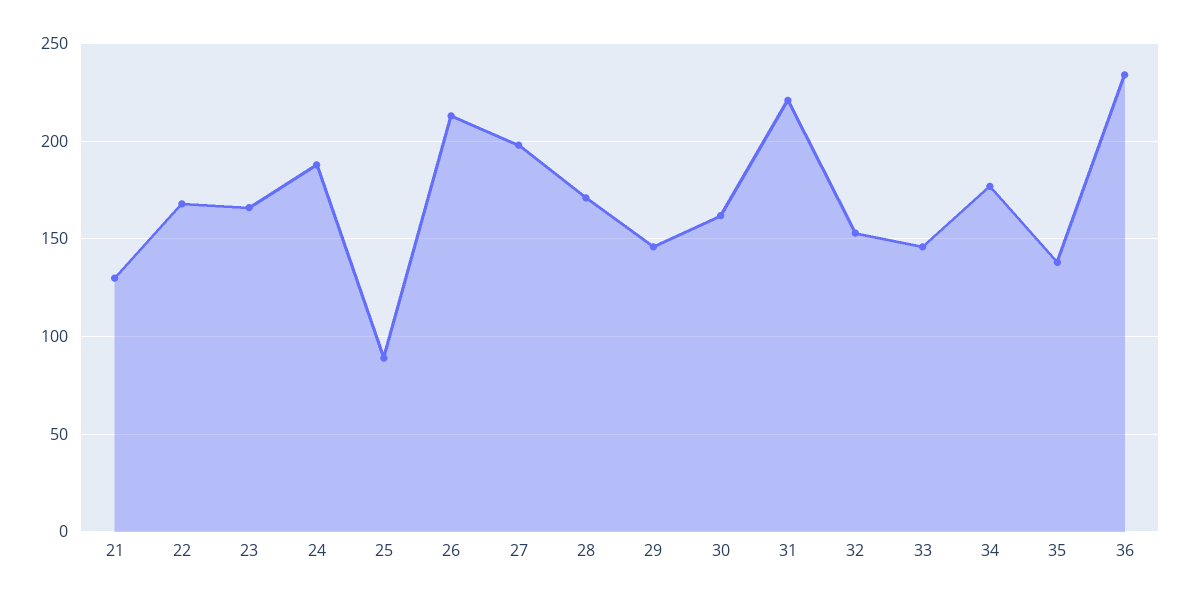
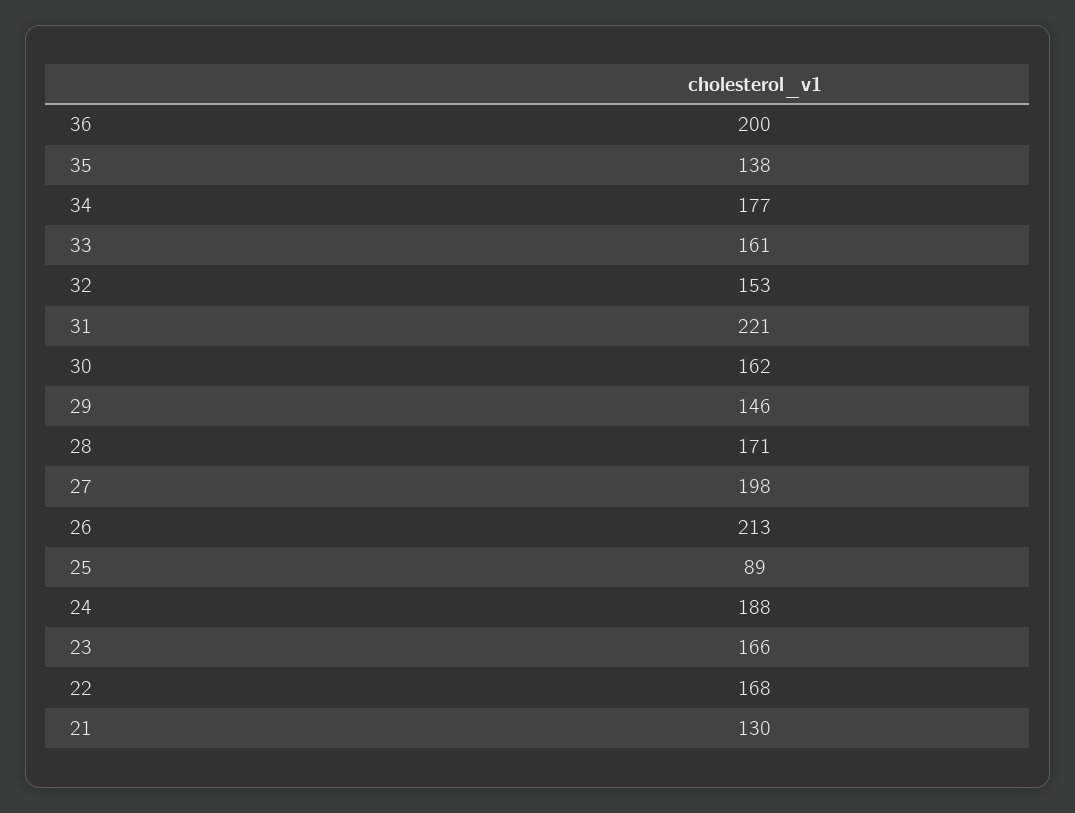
33: 145 -> 161
36: 235 -> 200

